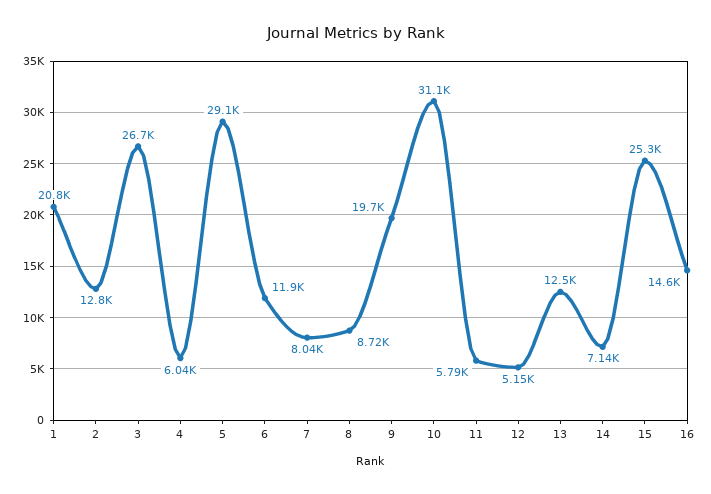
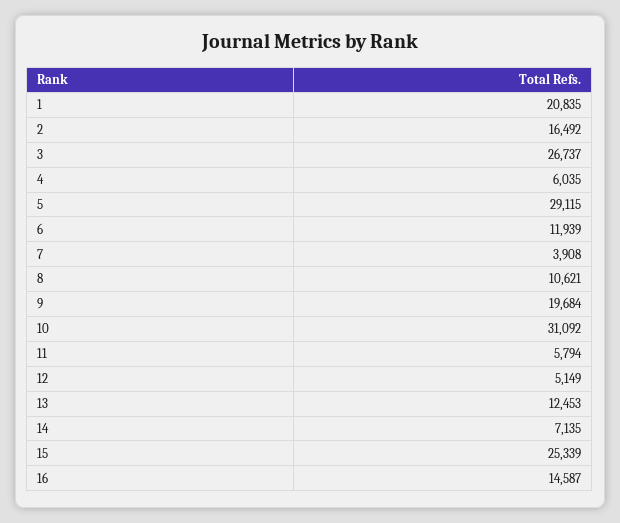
2: 12800 -> 16492
7: 8040 -> 3908
8: 8720 -> 10621

